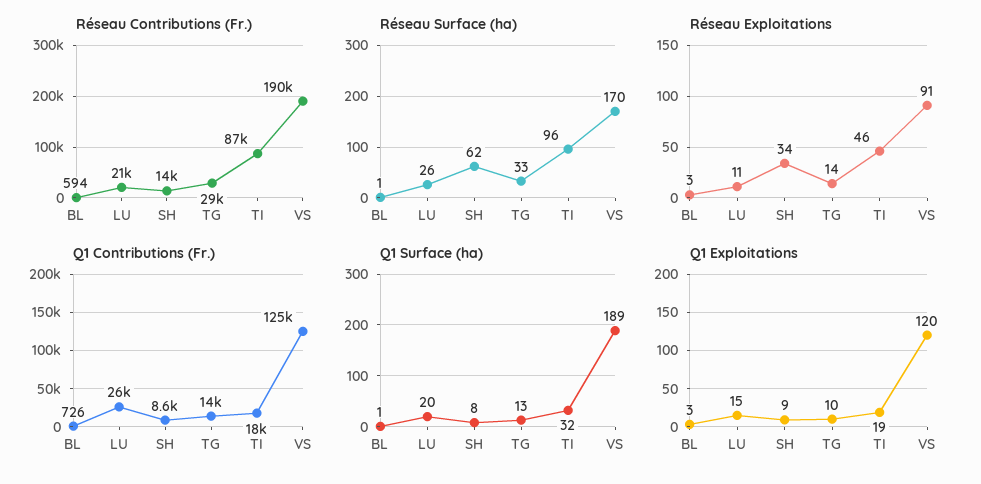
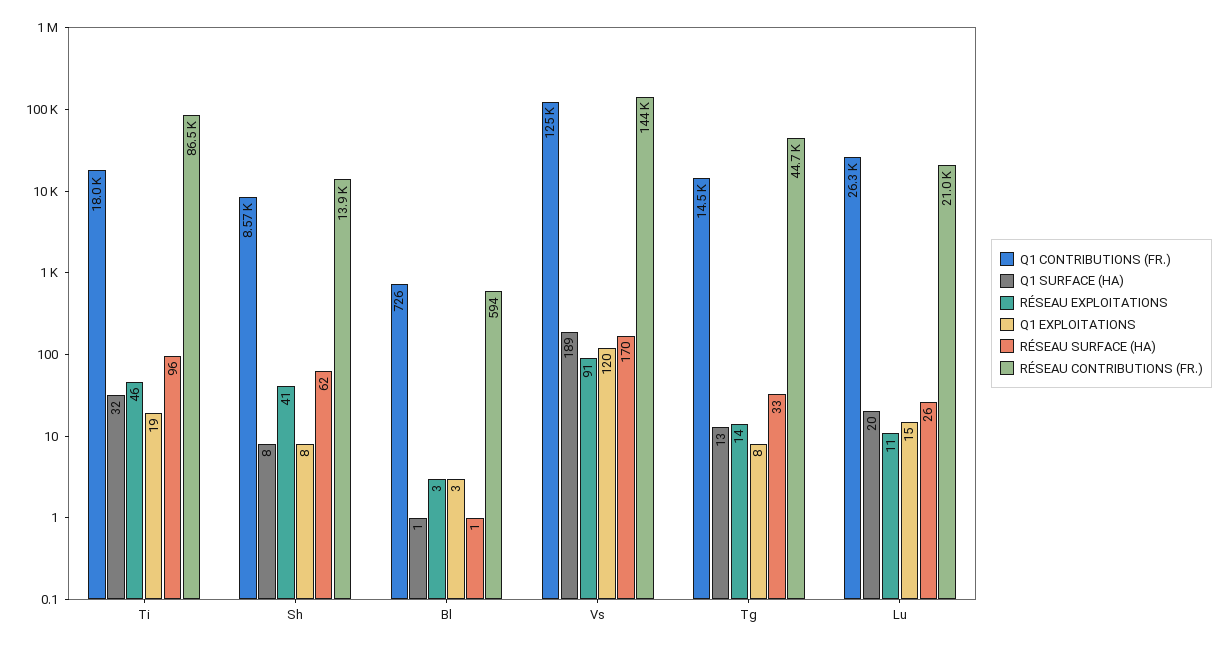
Réseau Contributions (Fr.), TG: 29000 -> 44700
Réseau Contributions (Fr.), VS: 190000 -> 144000
Réseau Exploitations, SH: 34 -> 41
Q1 Exploitations, SH: 9 -> 8
Q1 Exploitations, TG: 10 -> 8

